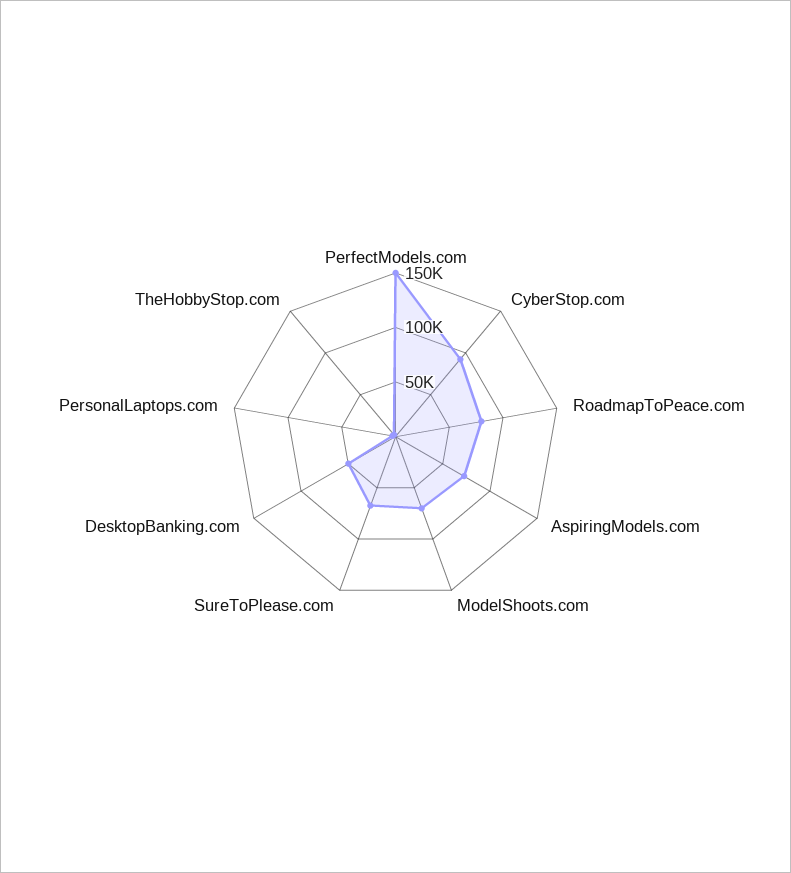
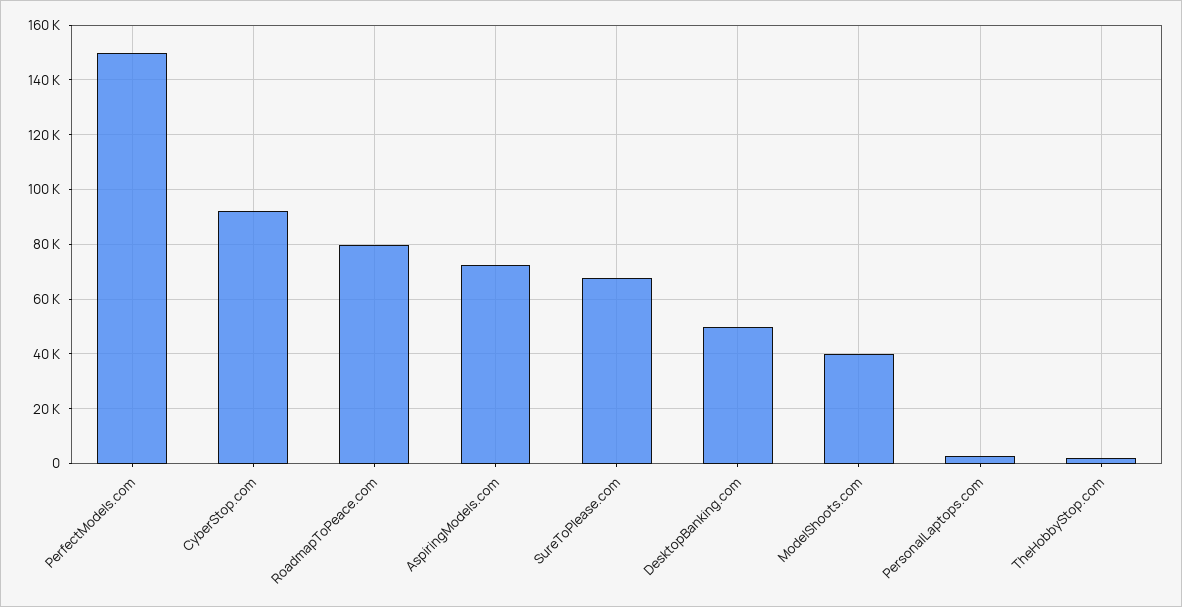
ModelShoots.com: 70000 -> 40000

